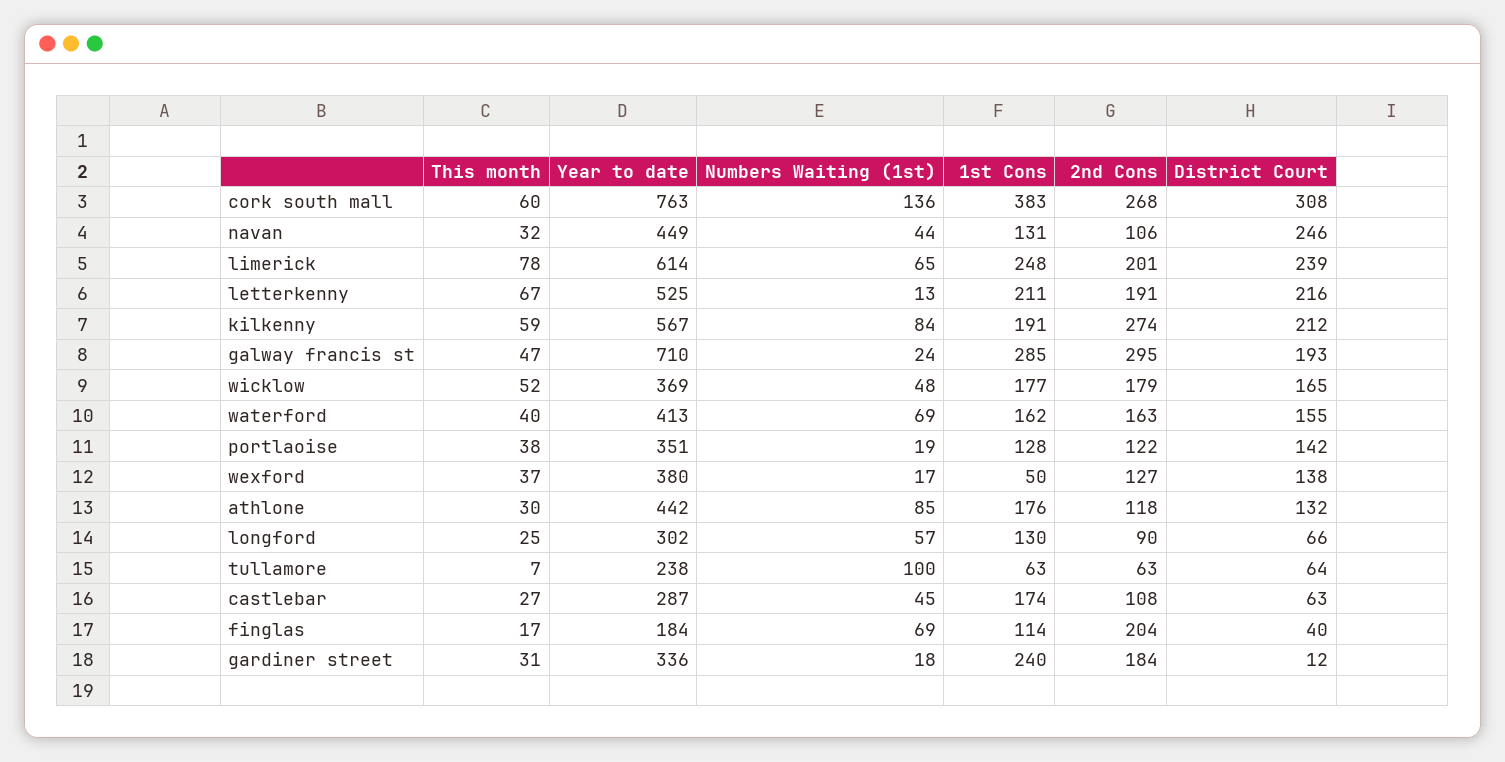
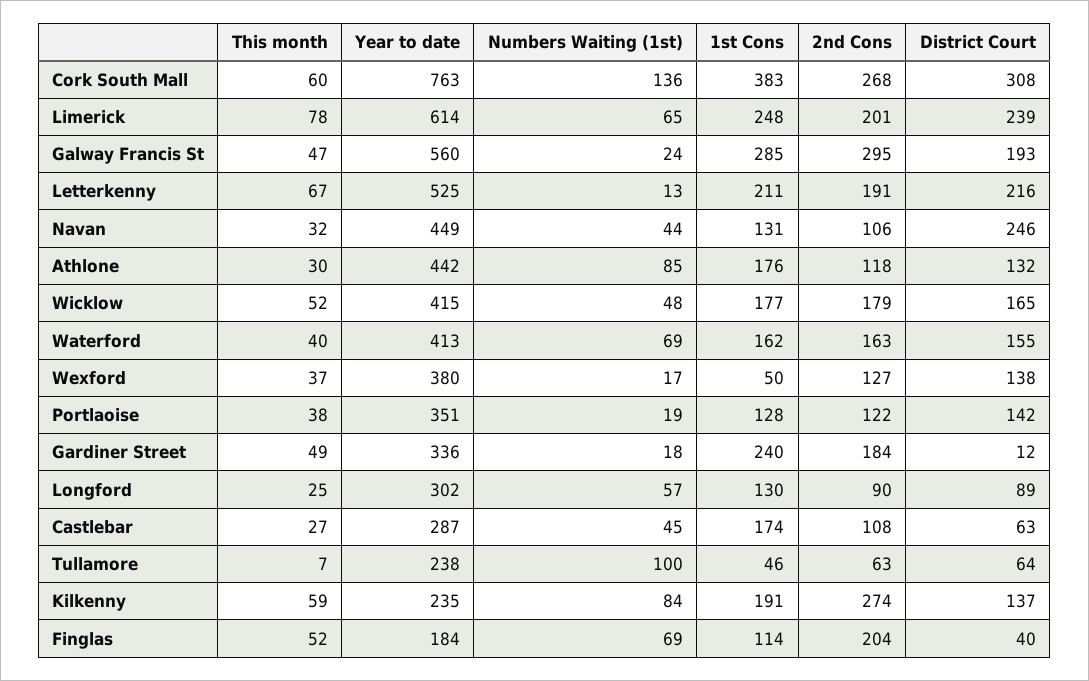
Year to date, kilkenny: 567 -> 235
District Court, kilkenny: 212 -> 137
Year to date, galway francis st: 710 -> 560
Year to date, wicklow: 369 -> 415
District Court, longford: 66 -> 89
1st Cons, tullamore: 63 -> 46
This month, finglas: 17 -> 52
This month, gardiner street: 31 -> 49

